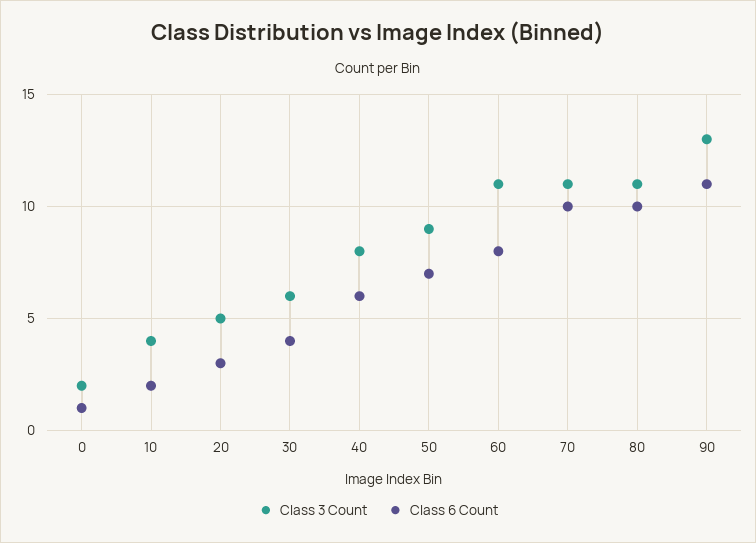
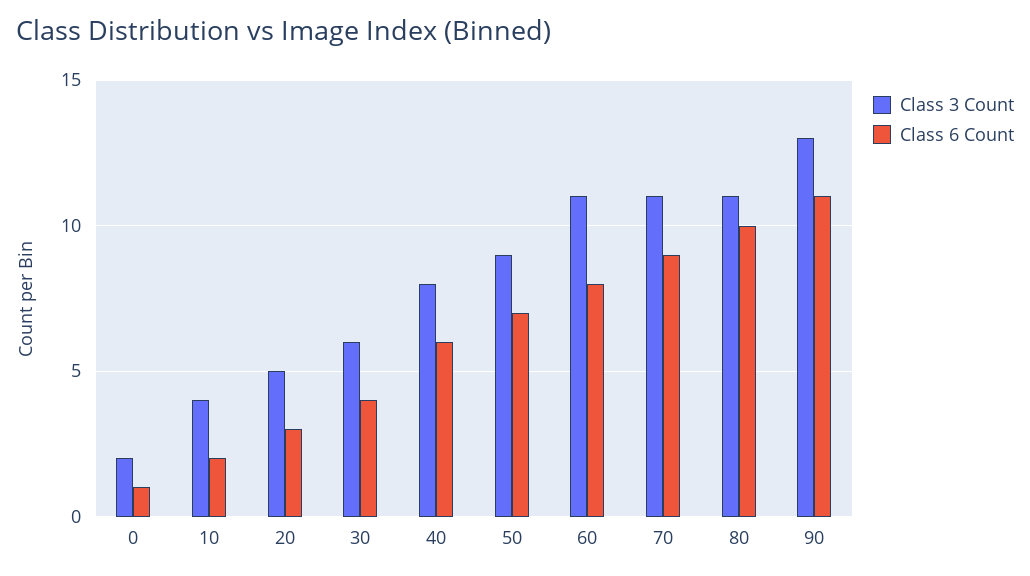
Class 6 Count, 70: 10 -> 9

